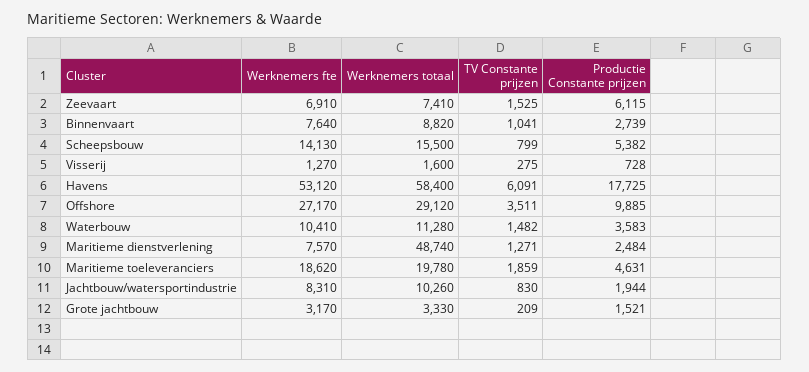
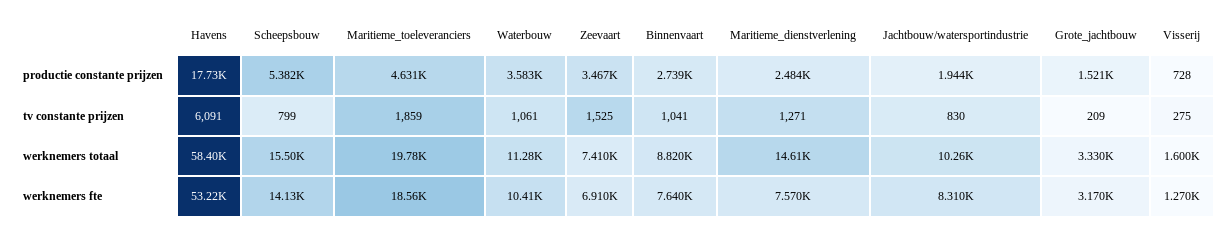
Productie Constante prijzen, Zeevaart: 6115 -> 3467
Werknemers fte, Havens: 53120 -> 53220
Werknemers fte, Offshore: 27170 -> none
Werknemers totaal, Offshore: 29120 -> none
TV Constante prijzen, Offshore: 3511 -> none
Productie Constante prijzen, Offshore: 9885 -> none
TV Constante prijzen, Waterbouw: 1482 -> 1061
Werknemers totaal, Maritieme dienstverlening: 48740 -> 14610
Werknemers fte, Maritieme toeleveranciers: 18620 -> 18560

